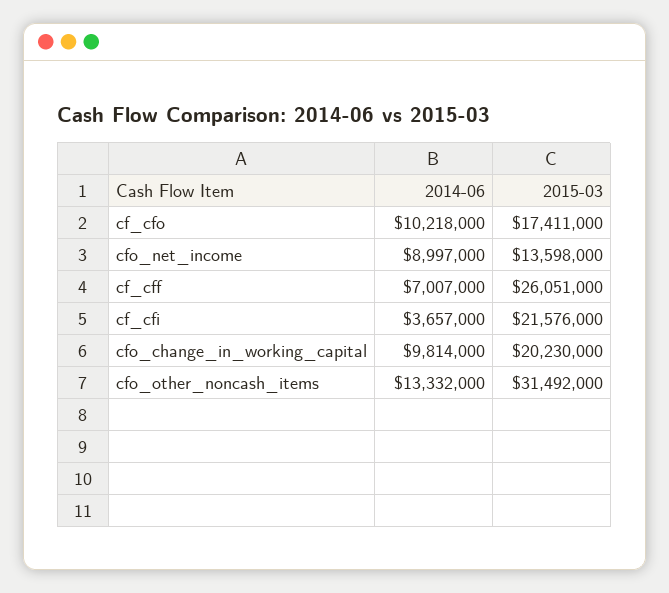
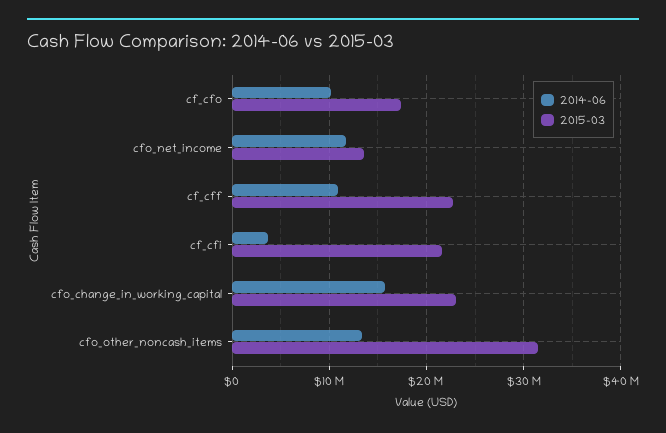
2014-06, cfo_net_income: 8997000 -> 12000000
2014-06, cf_cff: 7007000 -> 11000000
2015-03, cf_cff: 26051000 -> 23000000
2014-06, cfo_change_in_working_capital: 9814000 -> 16000000
2015-03, cfo_change_in_working_capital: 20230000 -> 23000000

